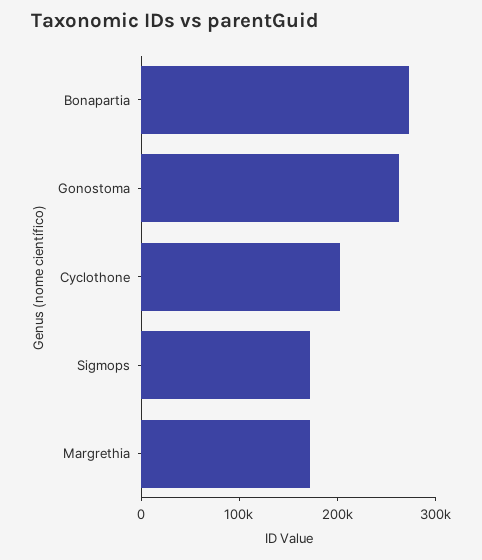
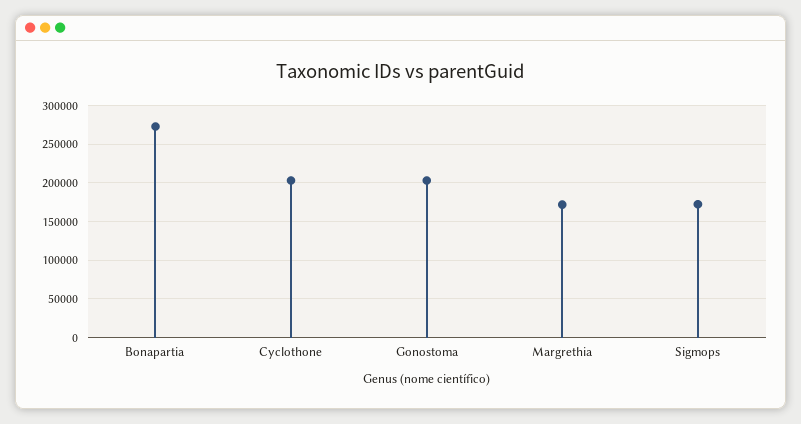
Gonostoma: 260000 -> 200000

